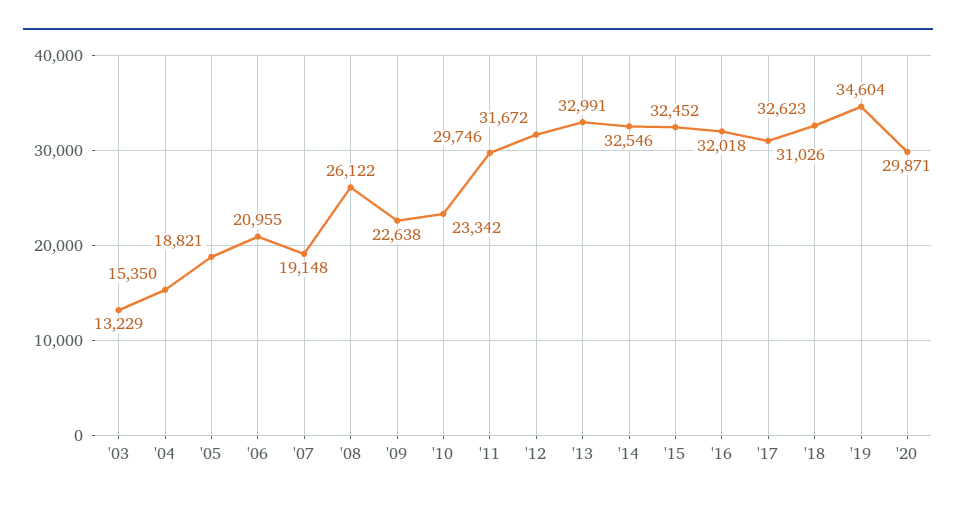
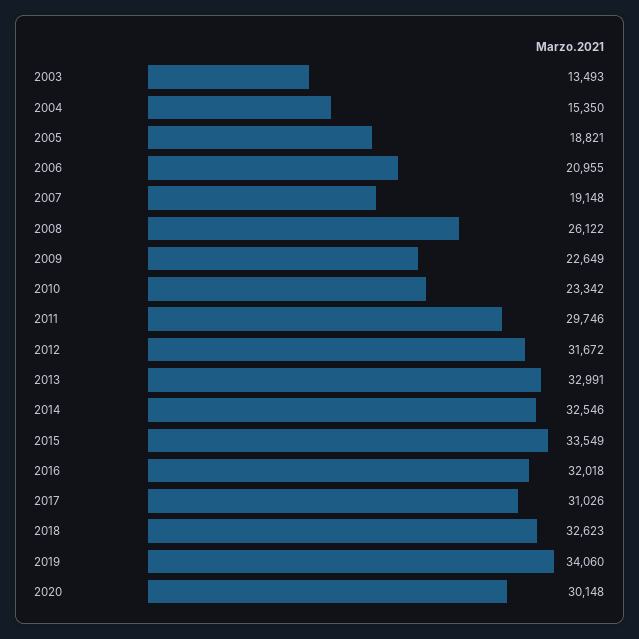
'03: 13229 -> 13493
'09: 22638 -> 22649
'15: 32452 -> 33549
'19: 34604 -> 34060
'20: 29871 -> 30148

